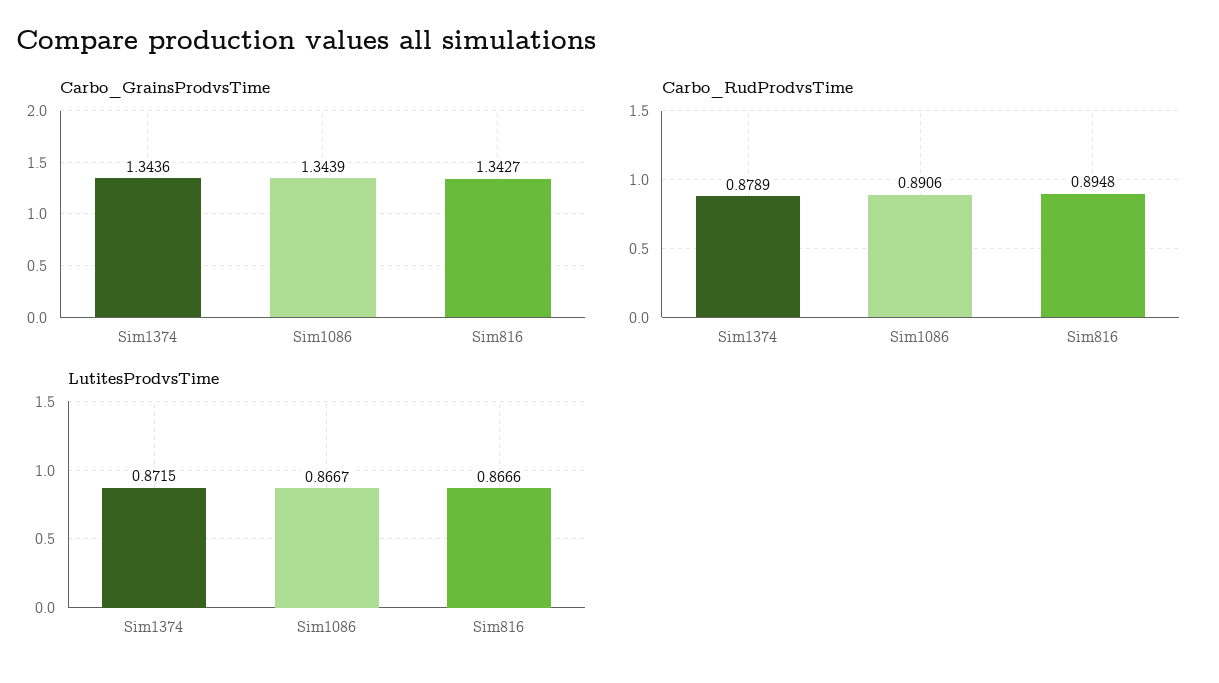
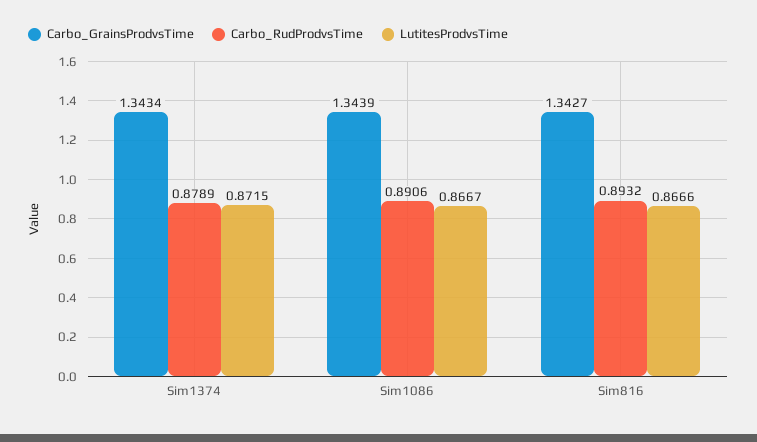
Carbo_GrainsProdvsTime, Sim1374: 1.3436 -> 1.3434
Carbo_RudProdvsTime, Sim816: 0.8948 -> 0.8932

